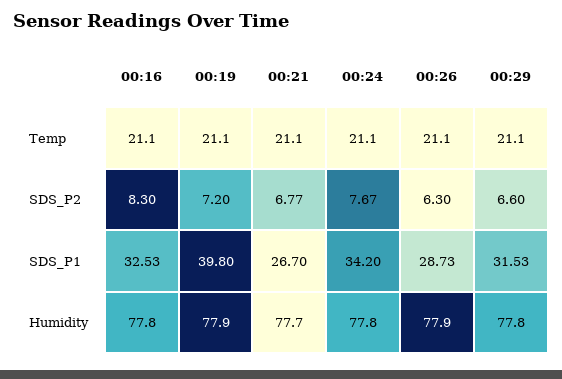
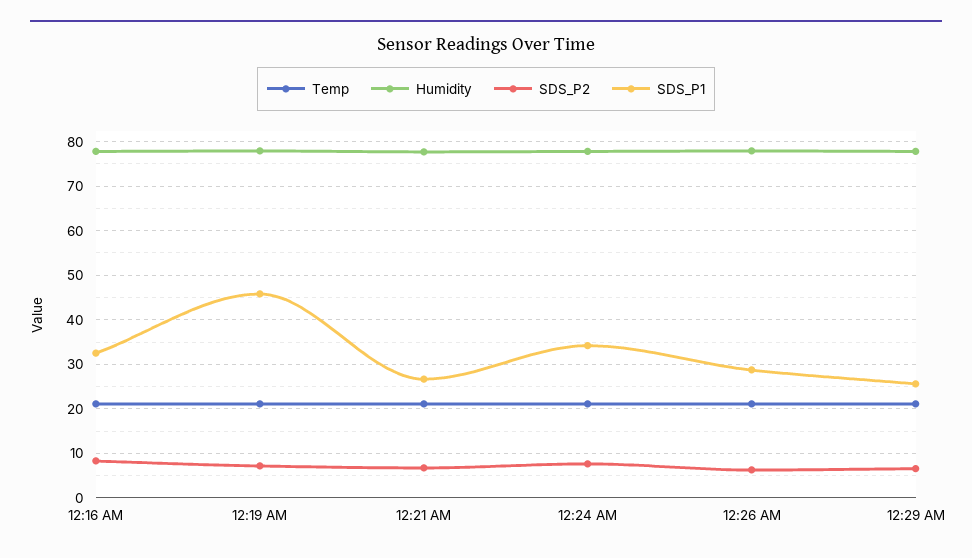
SDS_P1, 00:19: 39.8 -> 46
SDS_P1, 00:29: 31.53 -> 26

